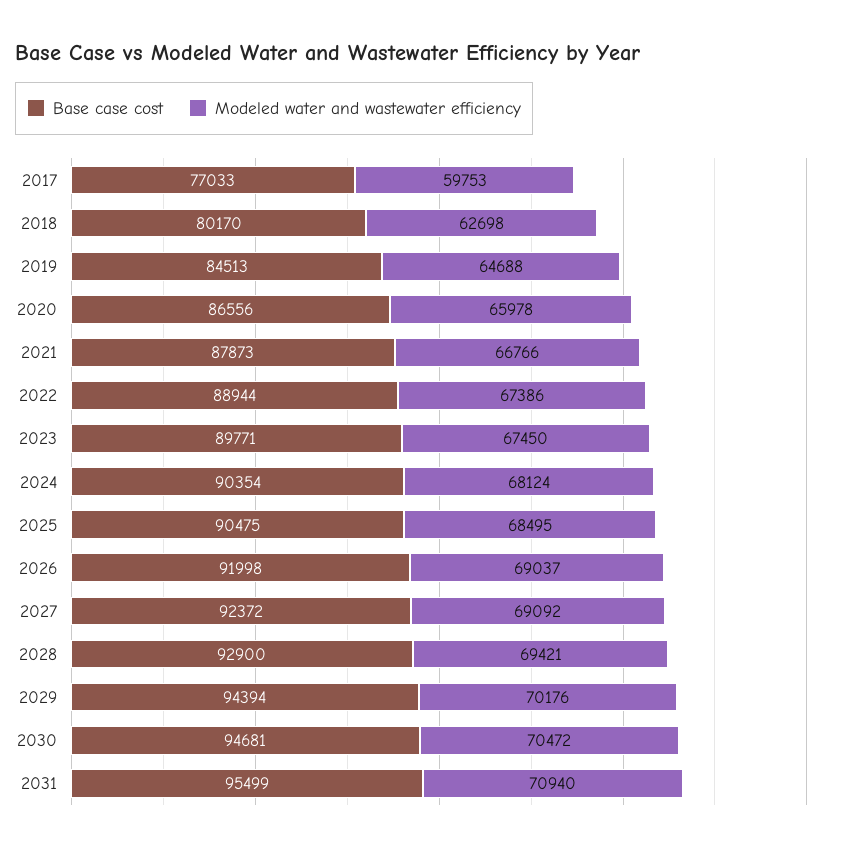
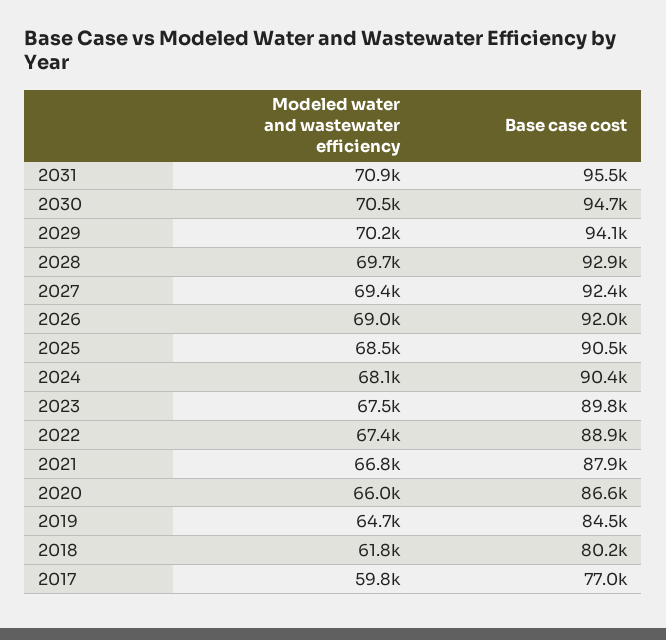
Modeled water and wastewater efficiency, 2018: 62698 -> 61800
Modeled water and wastewater efficiency, 2027: 69092 -> 69400
Modeled water and wastewater efficiency, 2028: 69421 -> 69700
Base case cost, 2029: 94394 -> 94100

